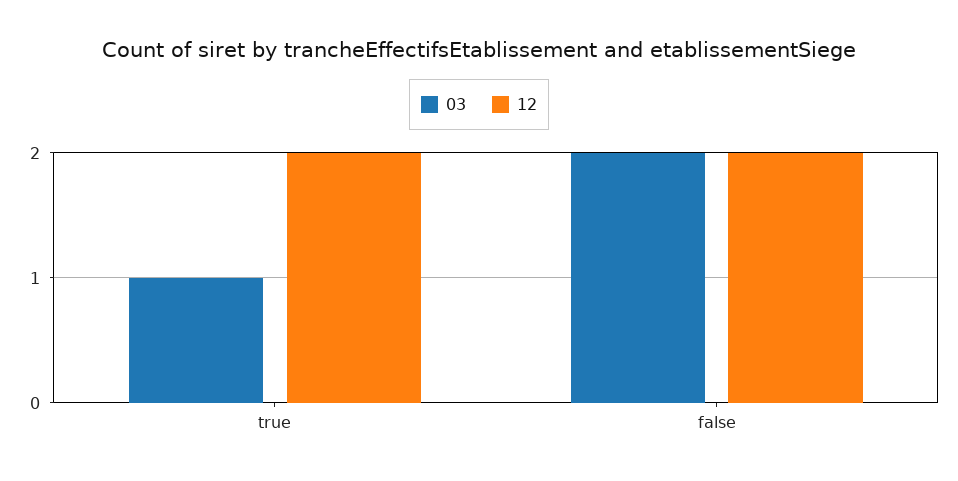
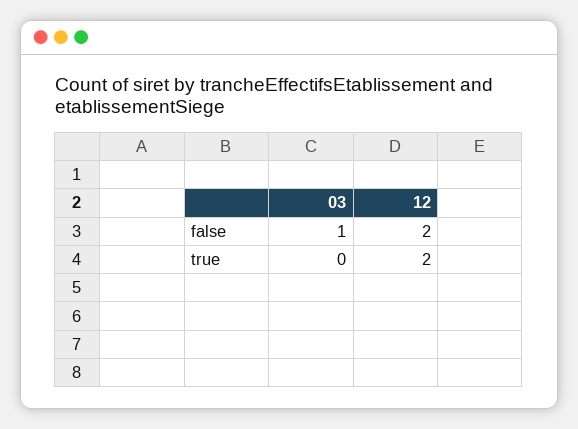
03, true: 1 -> 0
03, false: 2 -> 1

